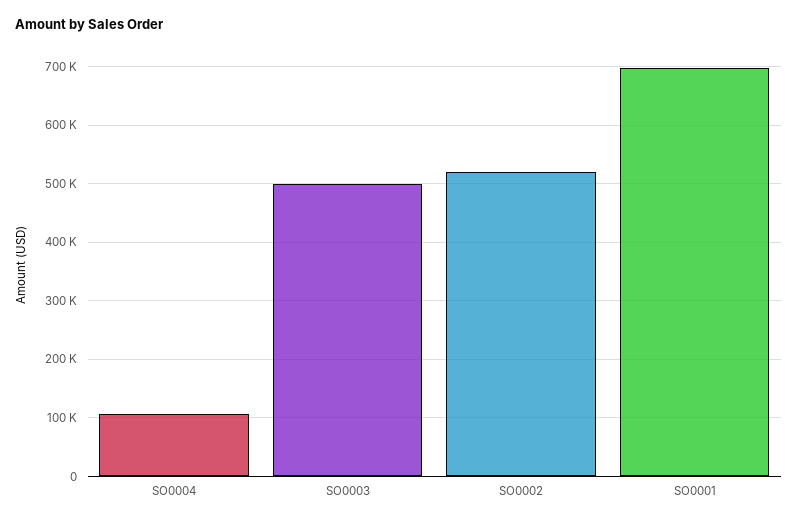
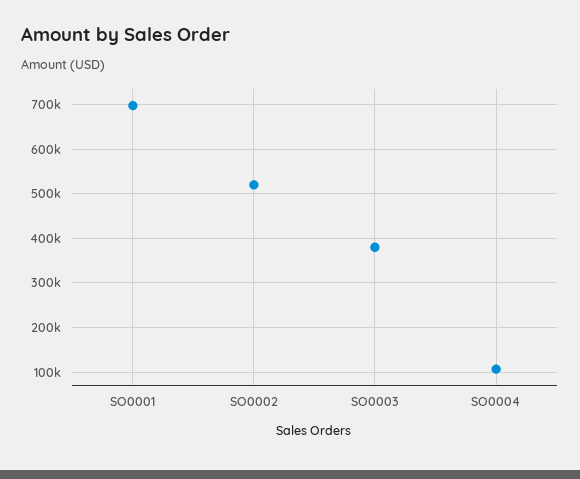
SO0003: 500000 -> 380000

